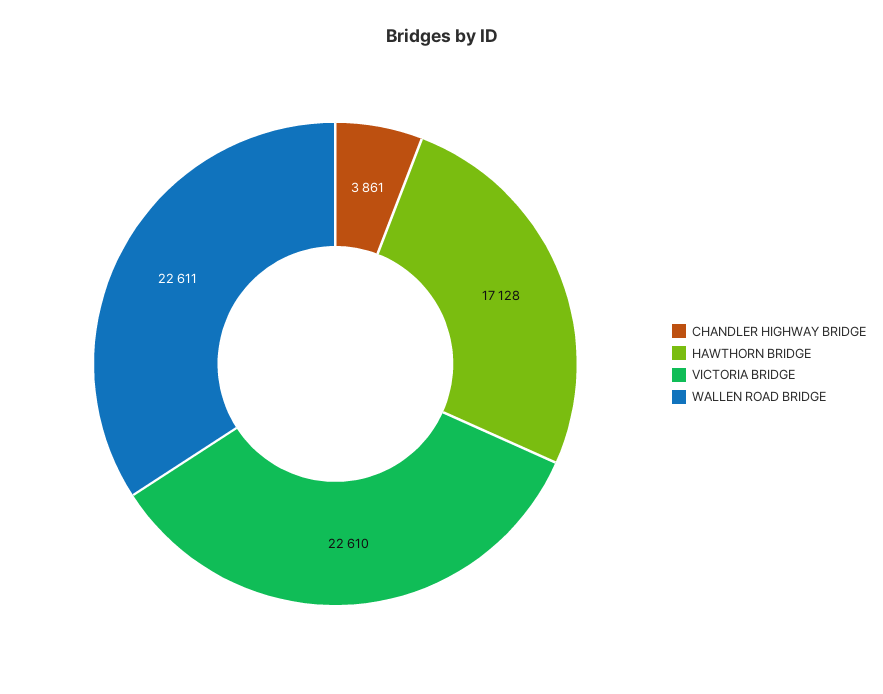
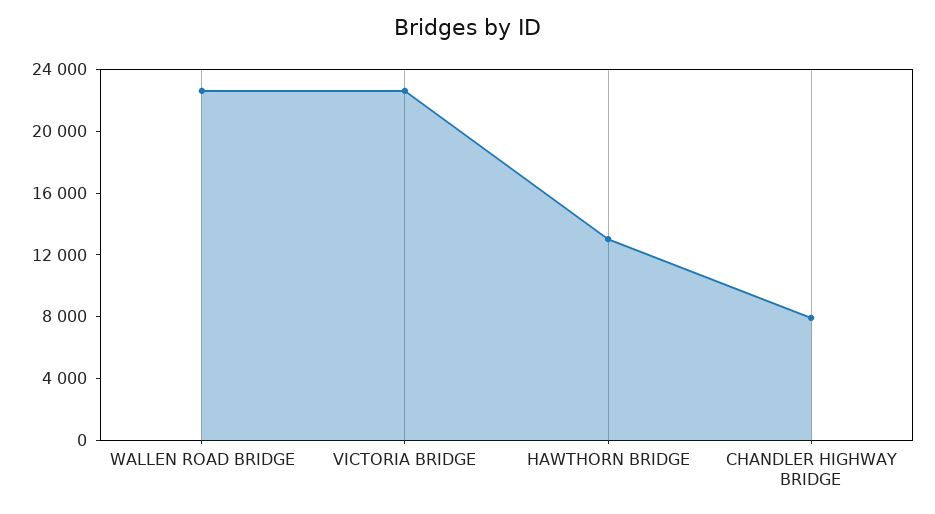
CHANDLER HIGHWAY BRIDGE: 3861 -> 8000
HAWTHORN BRIDGE: 17128 -> 13000

